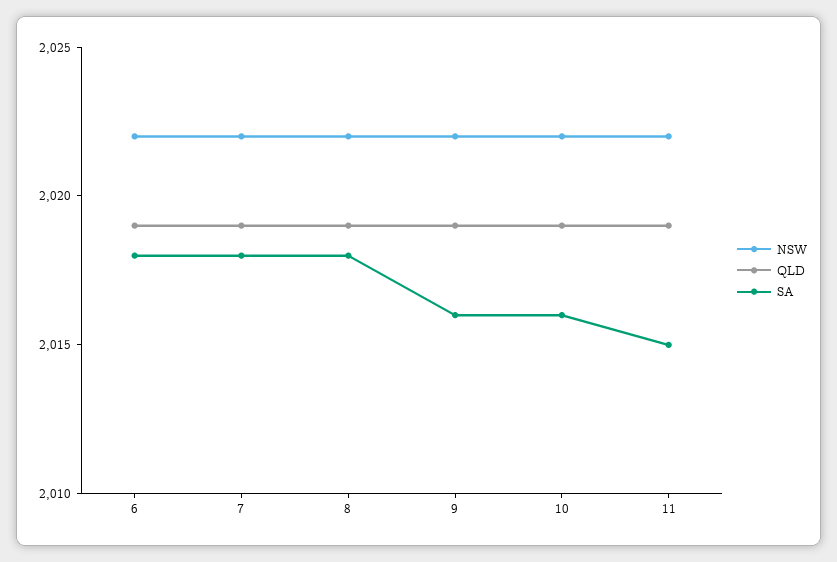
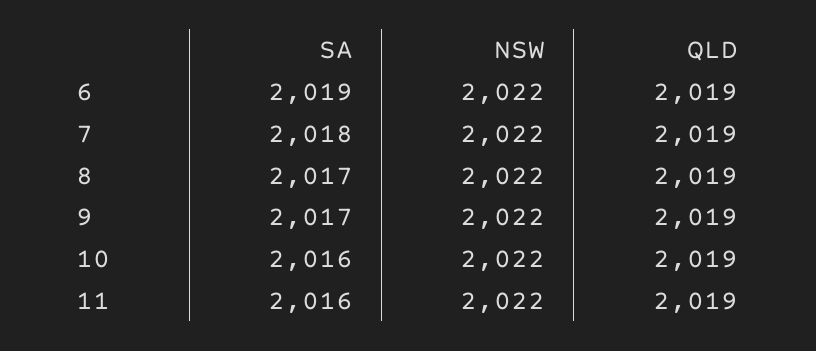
SA, 6: 2018 -> 2019
SA, 8: 2018 -> 2017
SA, 9: 2016 -> 2017
SA, 11: 2015 -> 2016

